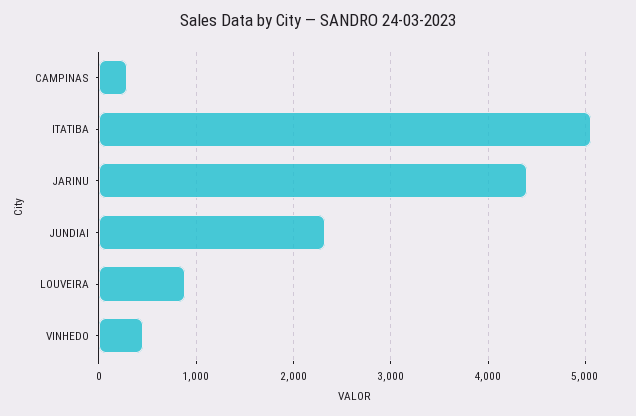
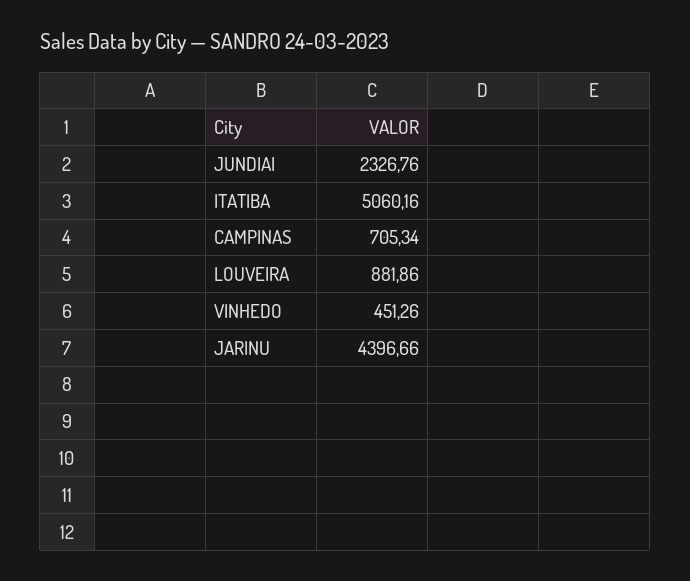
CAMPINAS: 300 -> 705.34

